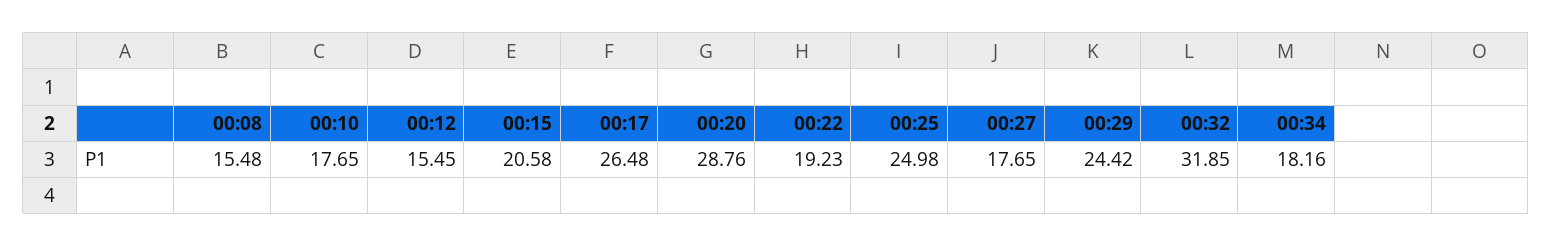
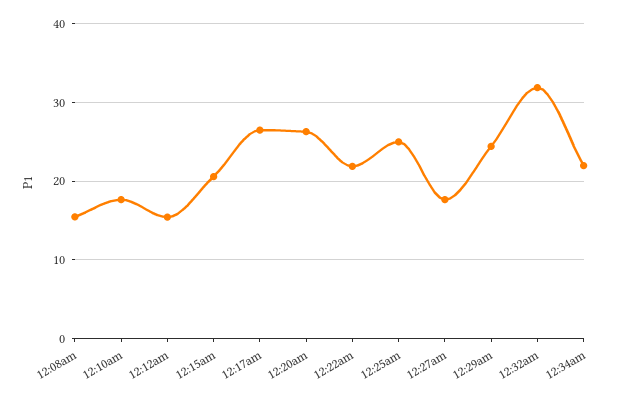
00:20: 28.76 -> 26
00:22: 19.23 -> 22
00:34: 18.16 -> 22

